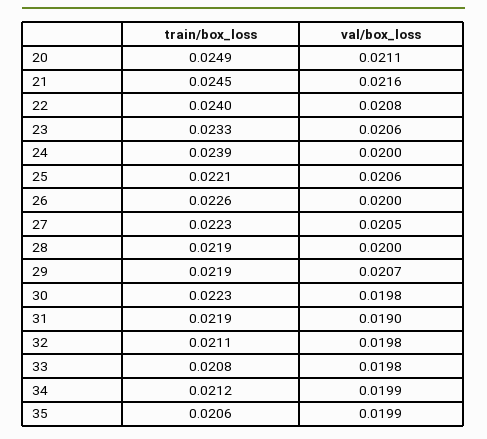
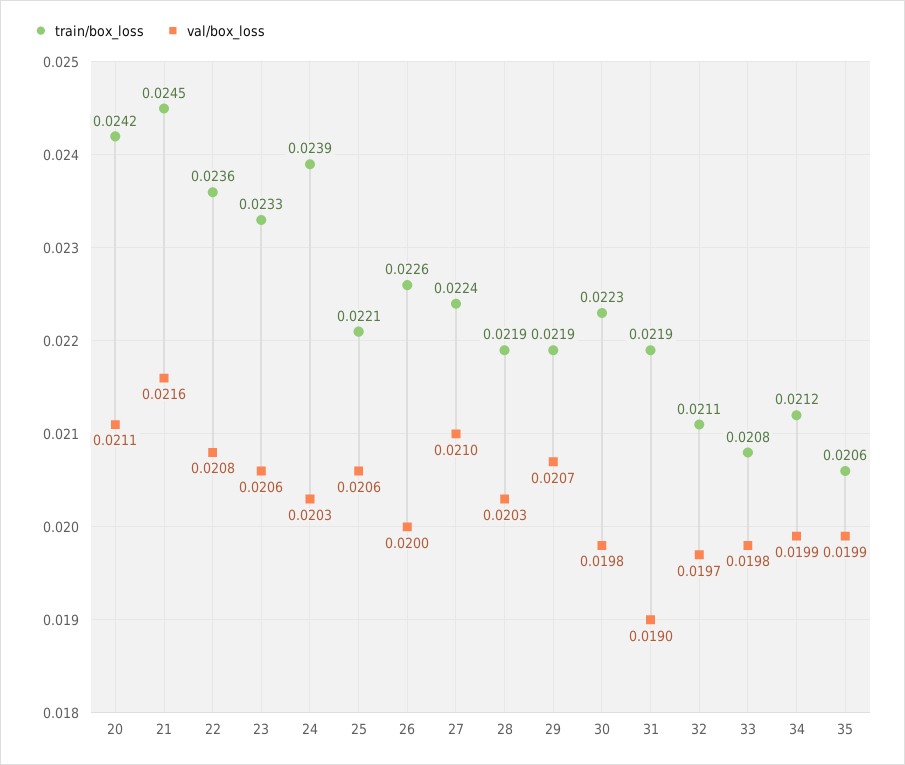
train/box_loss, 20: 0.0249 -> 0.0242
train/box_loss, 22: 0.024 -> 0.0236
val/box_loss, 24: 0.02 -> 0.0203
train/box_loss, 27: 0.0223 -> 0.0224
val/box_loss, 27: 0.0205 -> 0.021
val/box_loss, 28: 0.02 -> 0.0203
val/box_loss, 32: 0.0198 -> 0.0197

